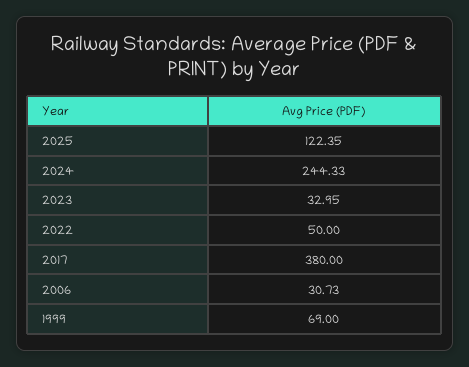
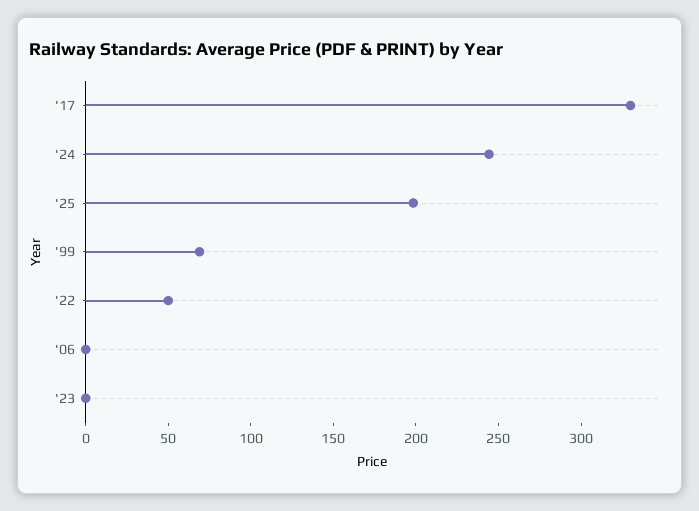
2025: 122.35 -> 200
2023: 32.95 -> 0
2017: 380 -> 330
2006: 30.73 -> 0

